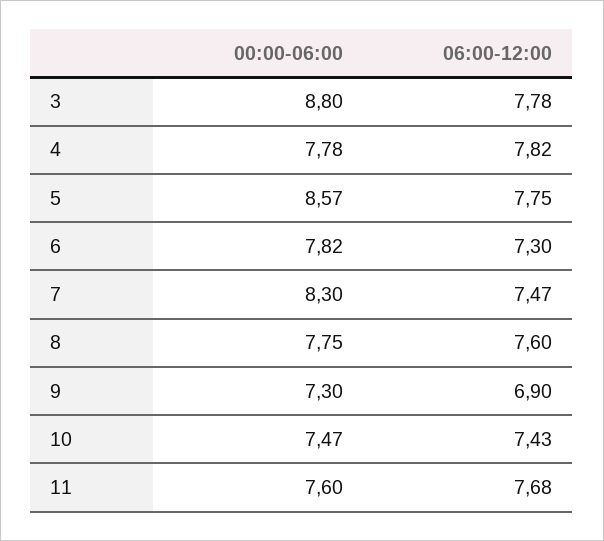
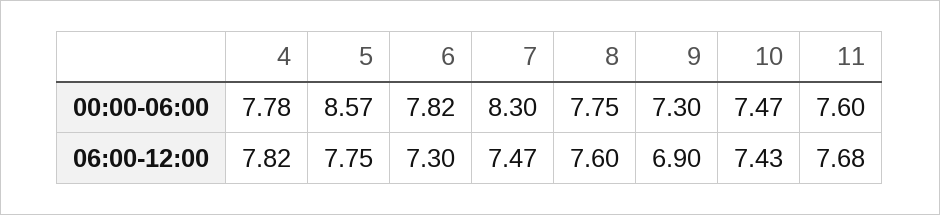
00:00-06:00, 3: 8.8 -> none
06:00-12:00, 3: 7.78 -> none

